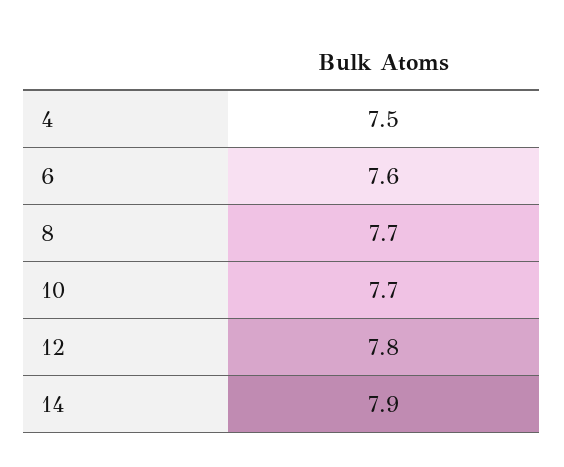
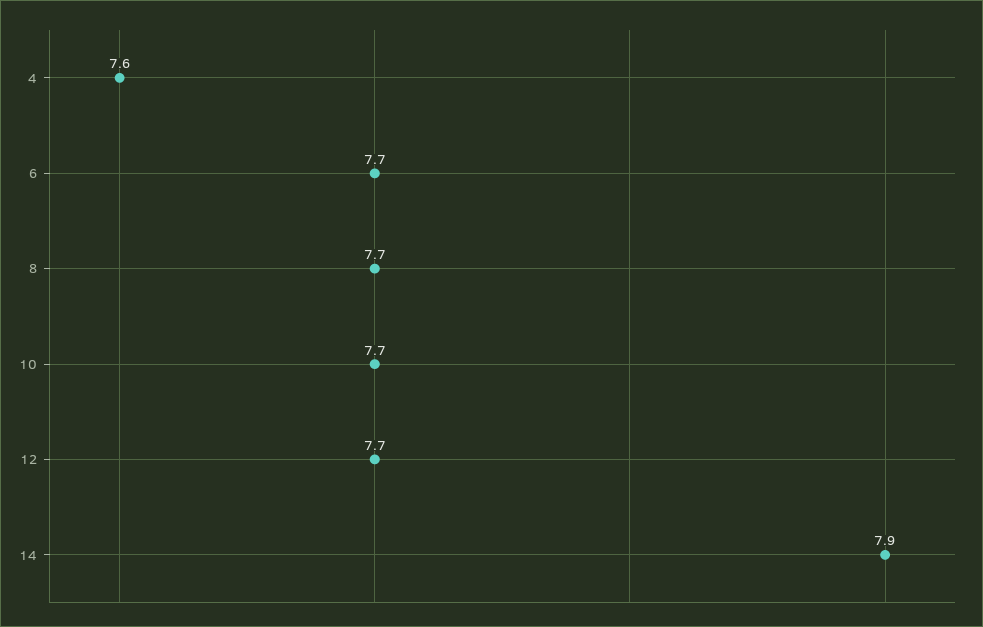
4: 7.5 -> 7.6
6: 7.6 -> 7.7
12: 7.8 -> 7.7

